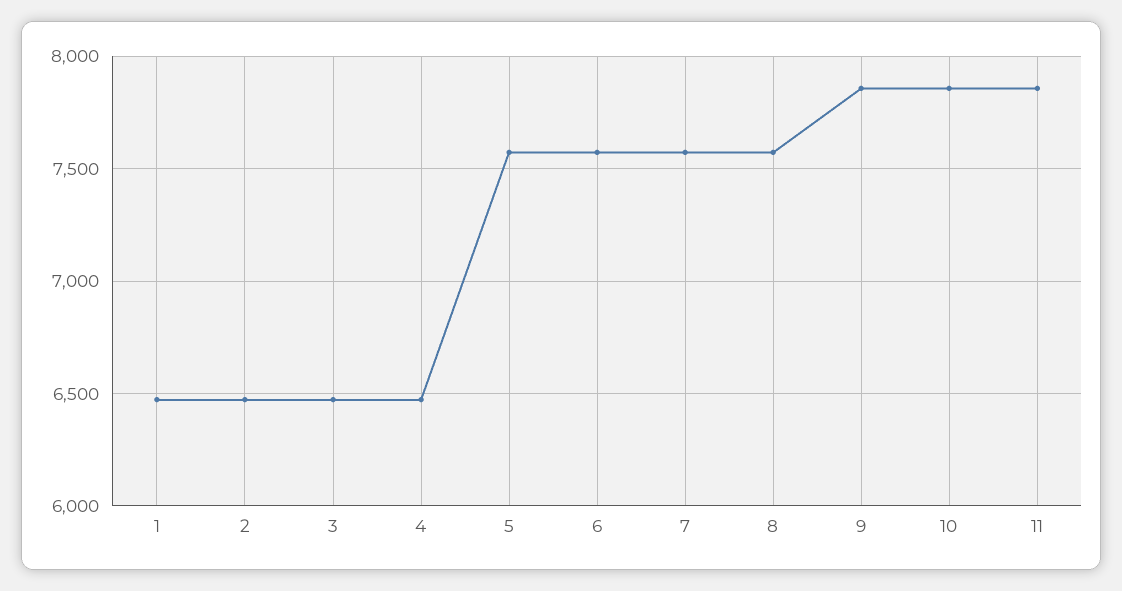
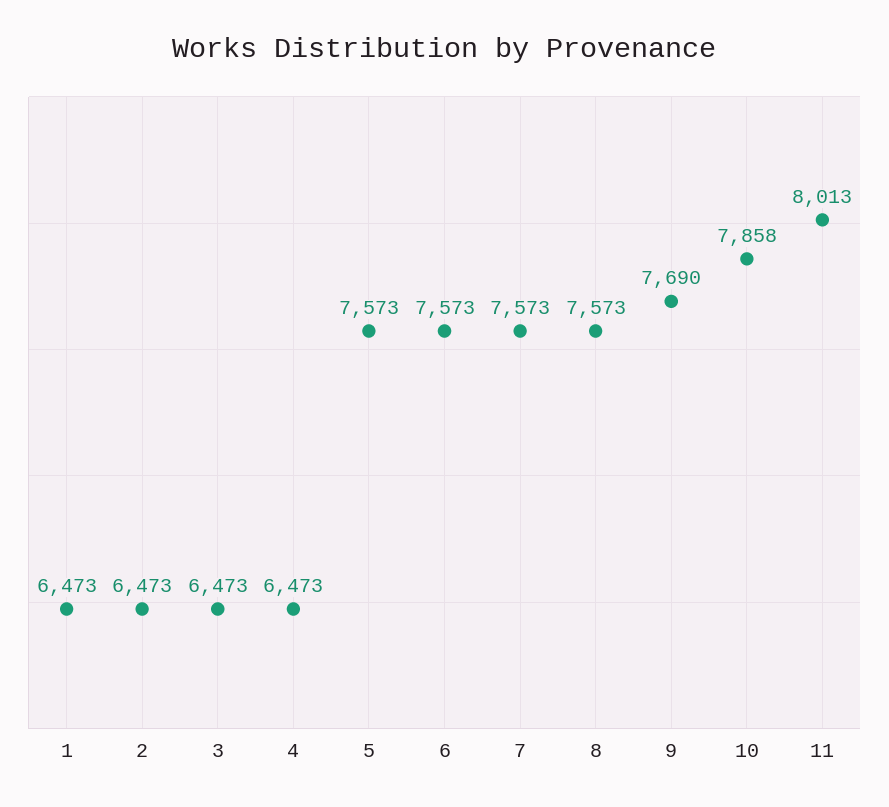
9: 7850 -> 7690
11: 7850 -> 8013

